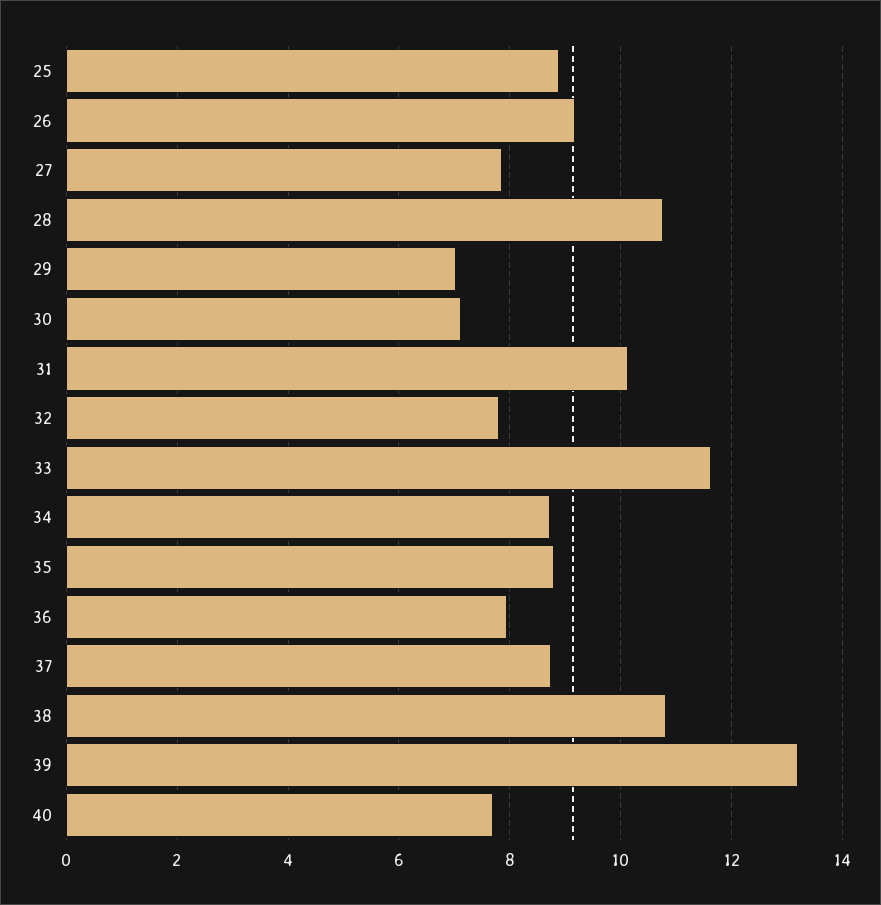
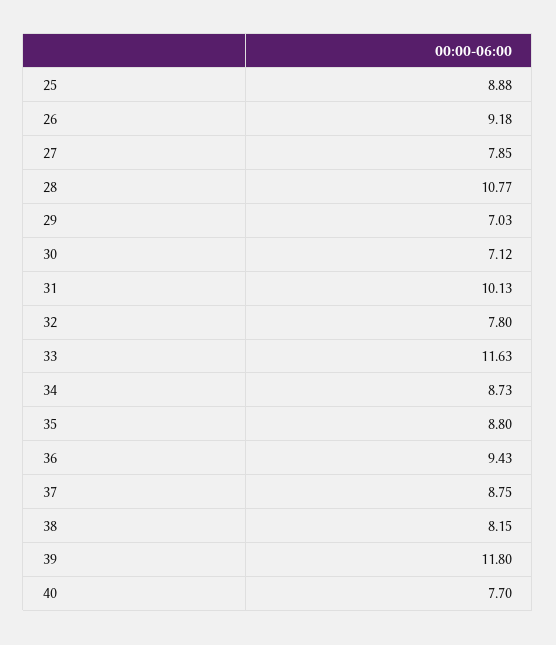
36: 8 -> 9.43
38: 10.8 -> 8.15
39: 13.2 -> 11.8

